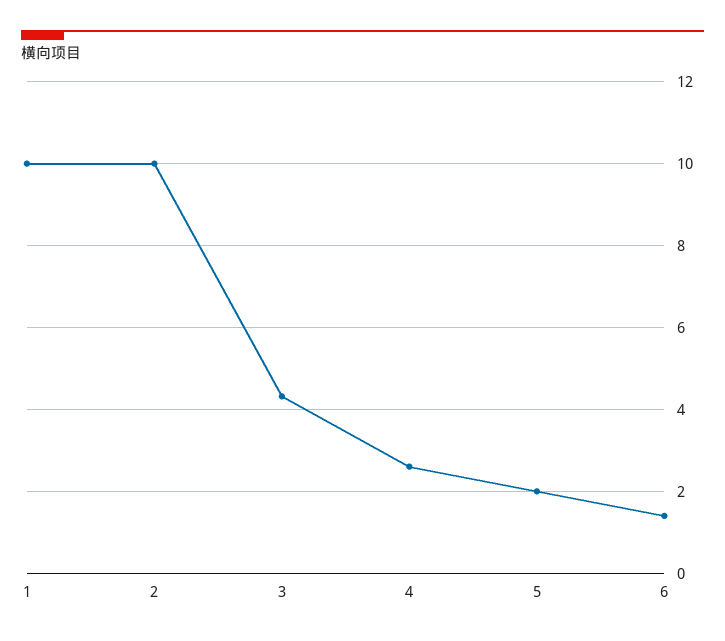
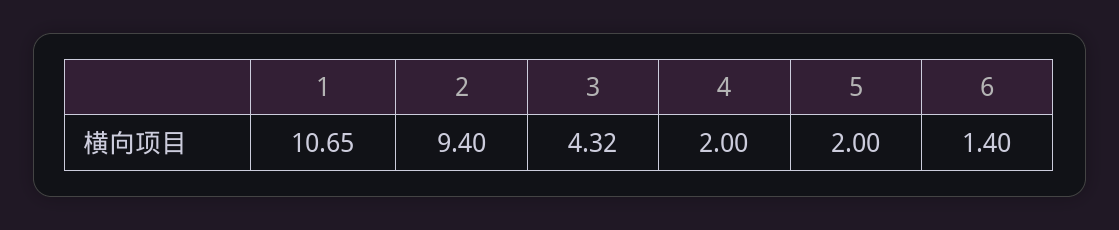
1: 10 -> 10.65
2: 10 -> 9.4
4: 2.6 -> 2

